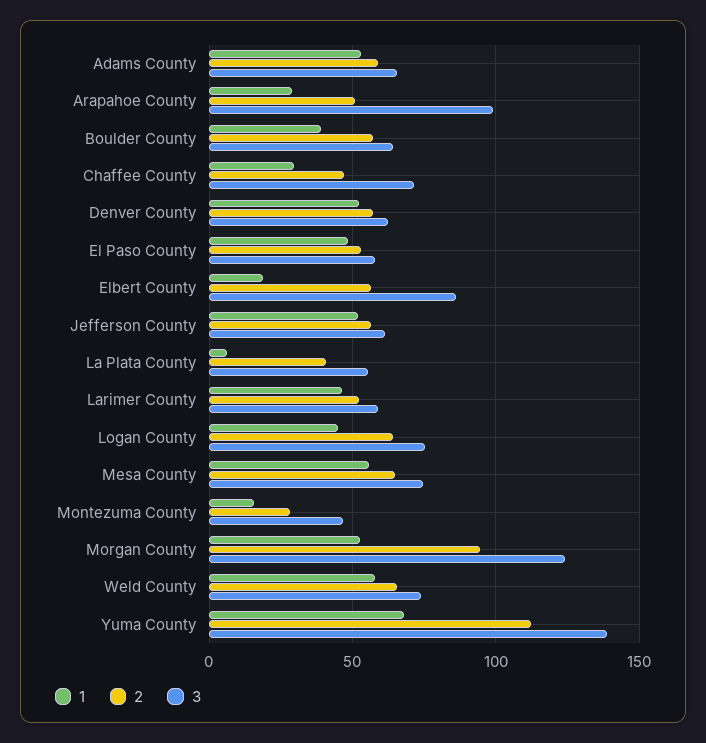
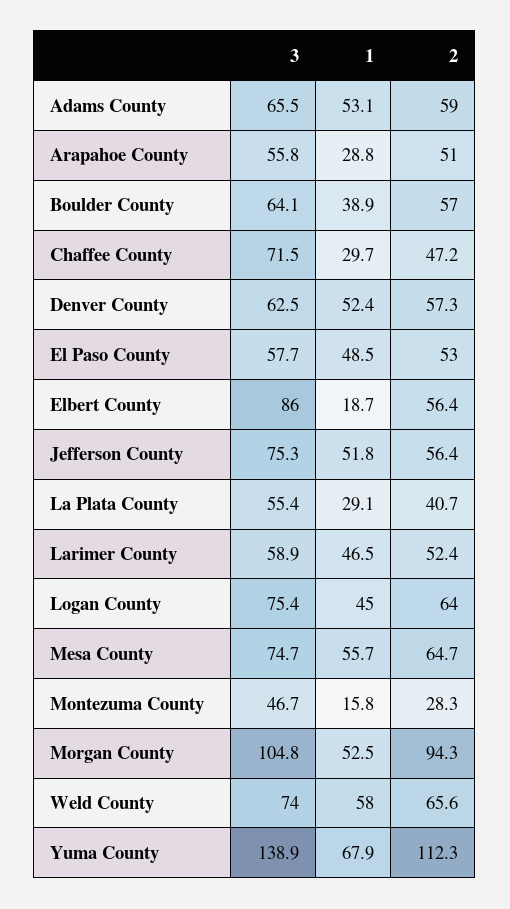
3, Arapahoe County: 100 -> 55.8
3, Jefferson County: 60 -> 75.3
1, La Plata County: 5 -> 29.1
3, Morgan County: 125 -> 104.8

